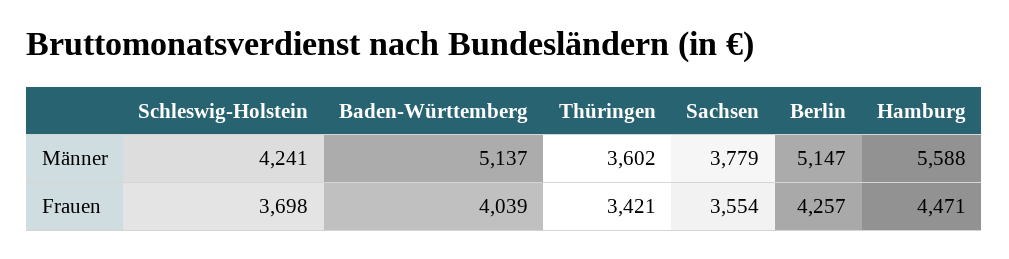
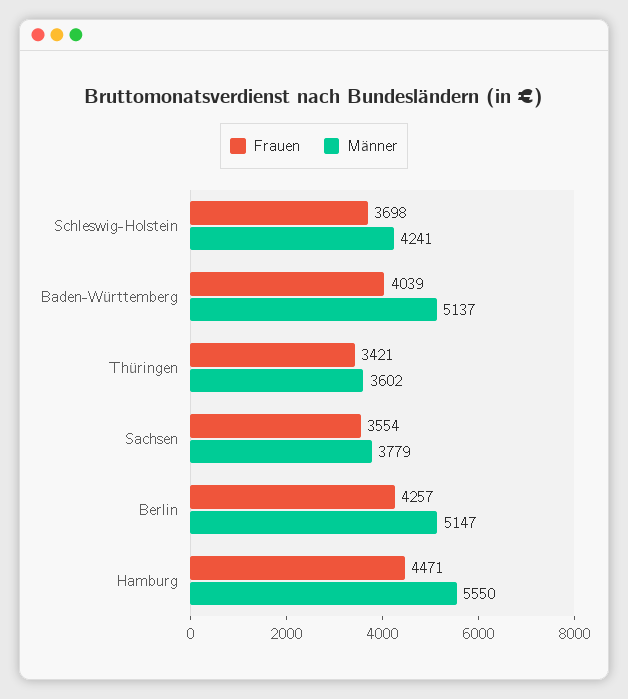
Männer, Hamburg: 5588 -> 5550

